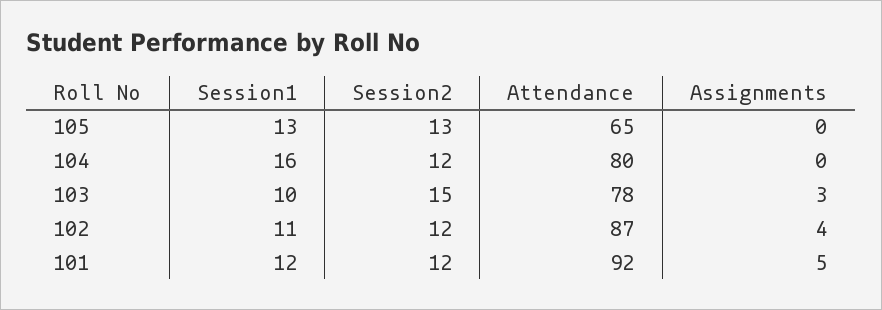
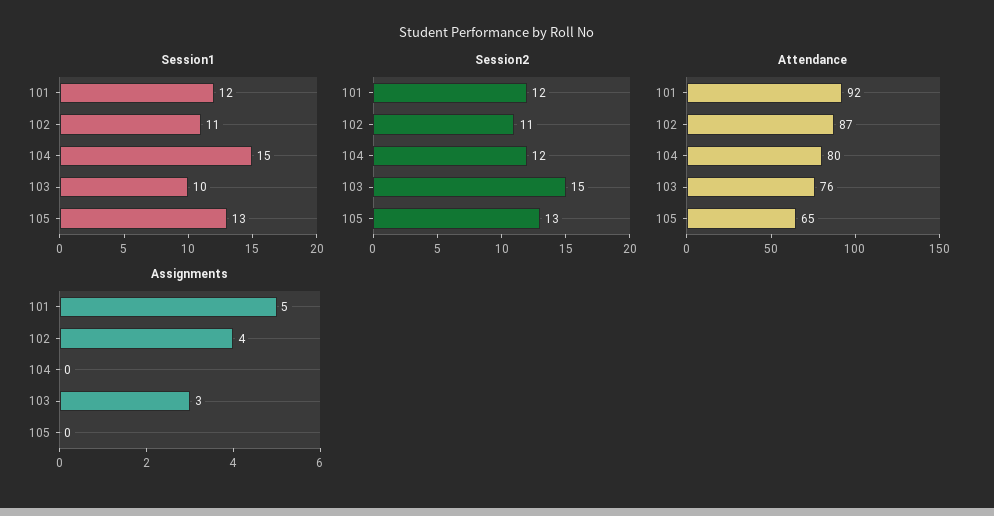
Session1, 104: 16 -> 15
Attendance, 103: 78 -> 76
Session2, 102: 12 -> 11

